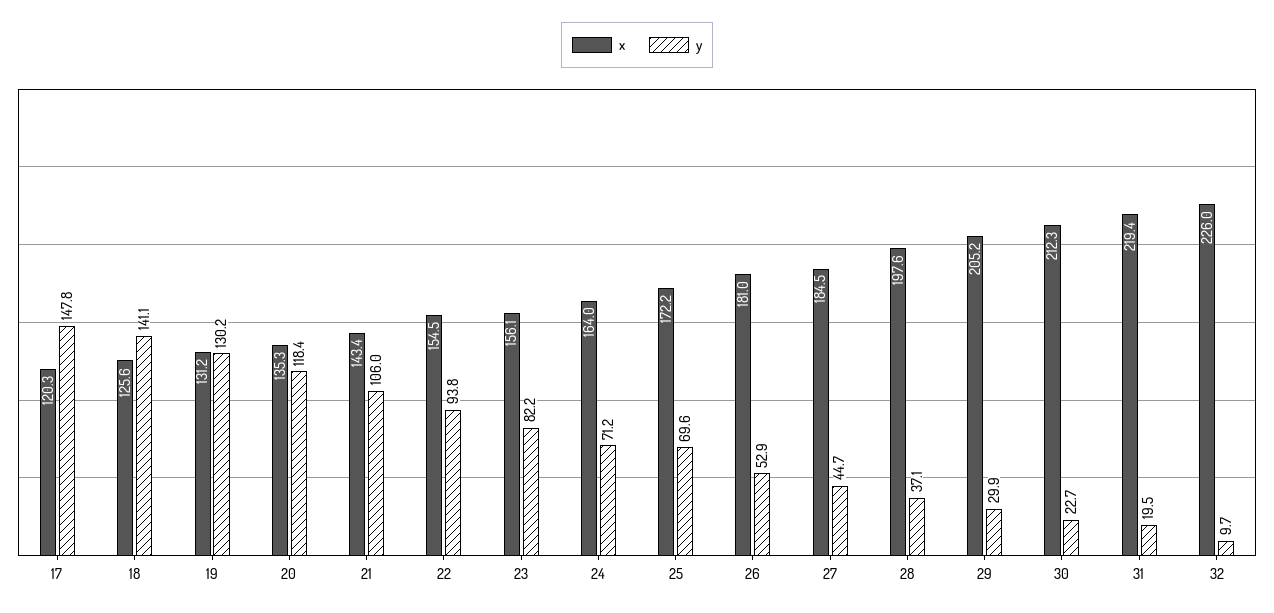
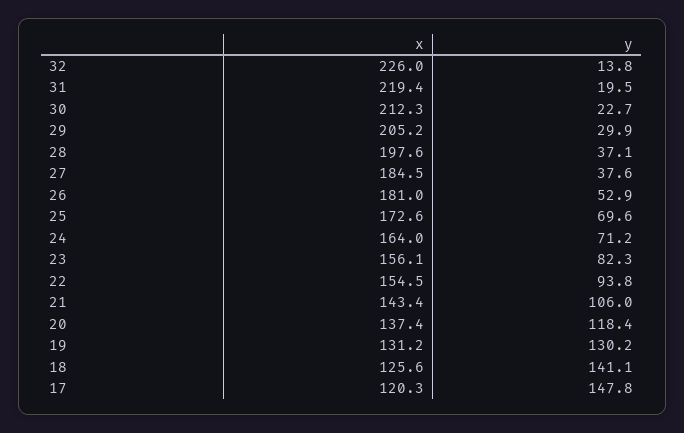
x, 20: 135.3 -> 137.4
y, 23: 82.2 -> 82.3
x, 25: 172.2 -> 172.6
y, 27: 44.7 -> 37.6
y, 32: 9.7 -> 13.8

